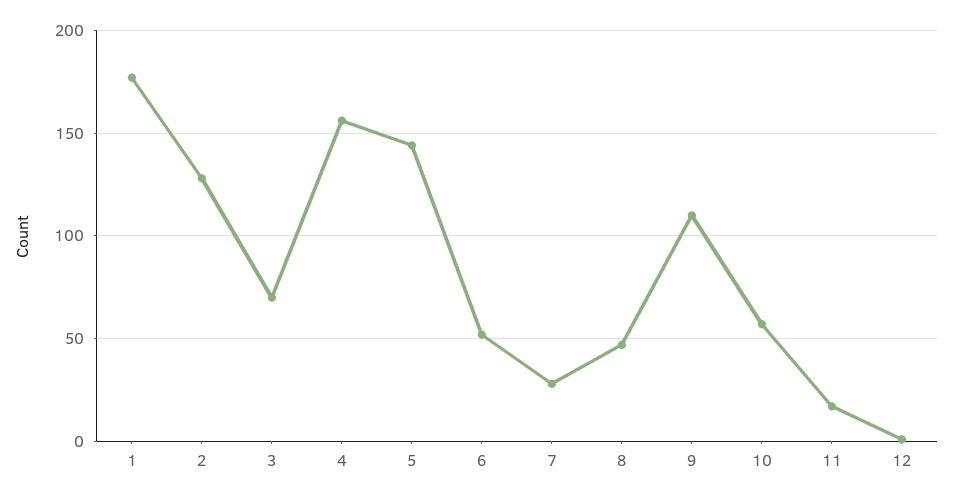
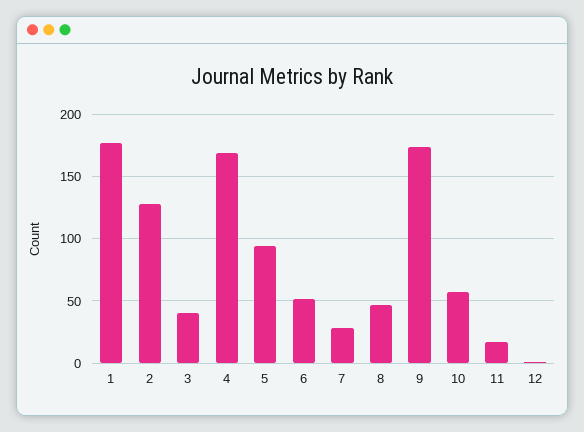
3: 70 -> 40
4: 155 -> 170
5: 145 -> 95
9: 110 -> 175

